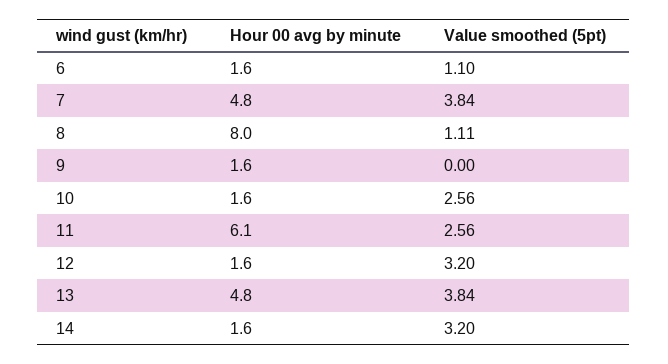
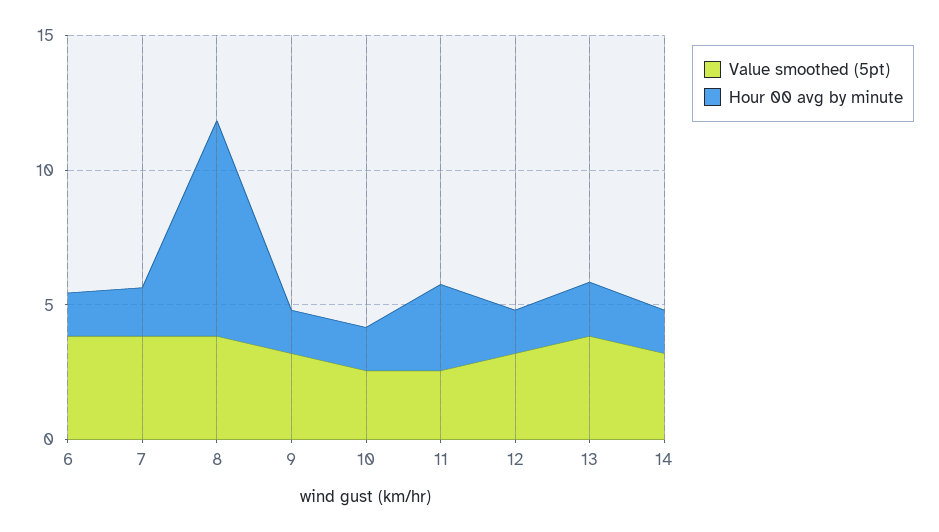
Value smoothed (5pt), 6: 1.1 -> 4
Hour 00 avg by minute, 7: 4.8 -> 2
Value smoothed (5pt), 8: 1.11 -> 4
Value smoothed (5pt), 9: 0 -> 3
Hour 00 avg by minute, 11: 6.1 -> 3
Hour 00 avg by minute, 13: 4.8 -> 2

